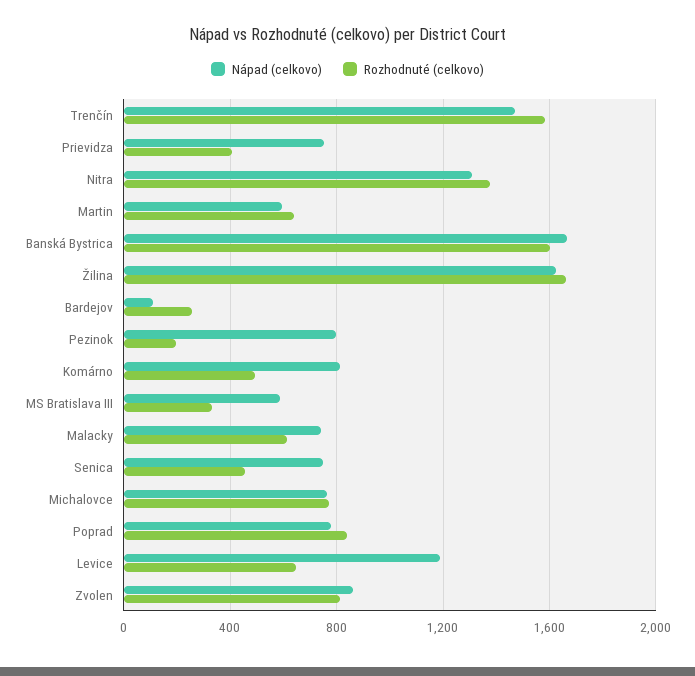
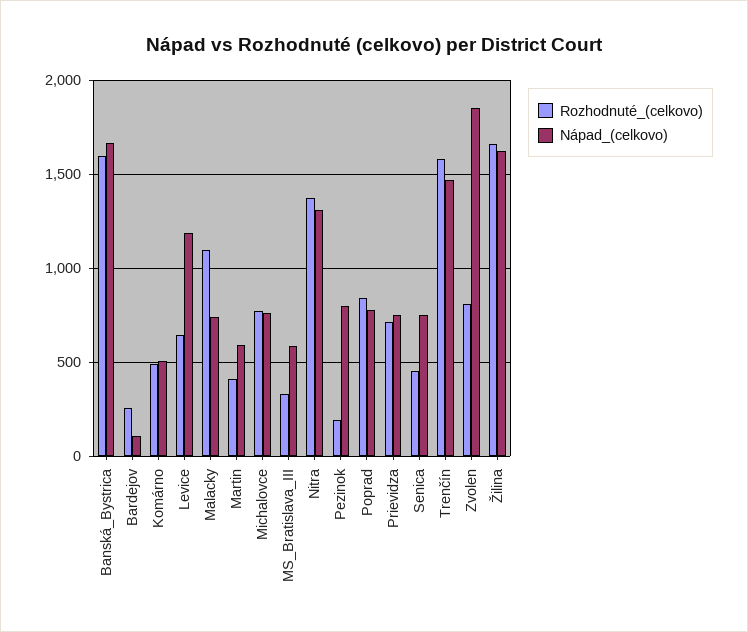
Rozhodnuté (celkovo), Prievidza: 400 -> 700
Rozhodnuté (celkovo), Martin: 650 -> 400
Nápad (celkovo), Komárno: 800 -> 500
Rozhodnuté (celkovo), Malacky: 600 -> 1100
Nápad (celkovo), Zvolen: 850 -> 1850

